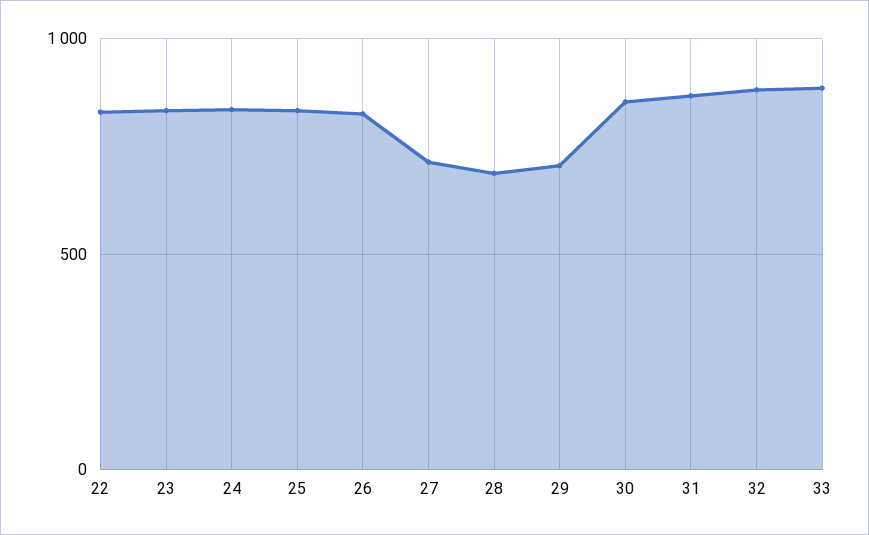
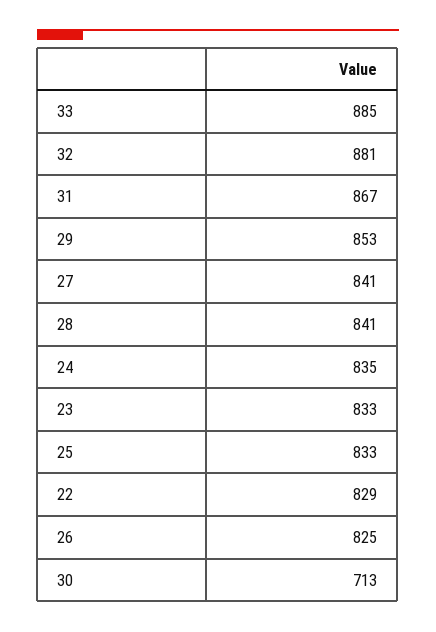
27: 700 -> 841
28: 700 -> 841
29: 700 -> 853
30: 850 -> 713

